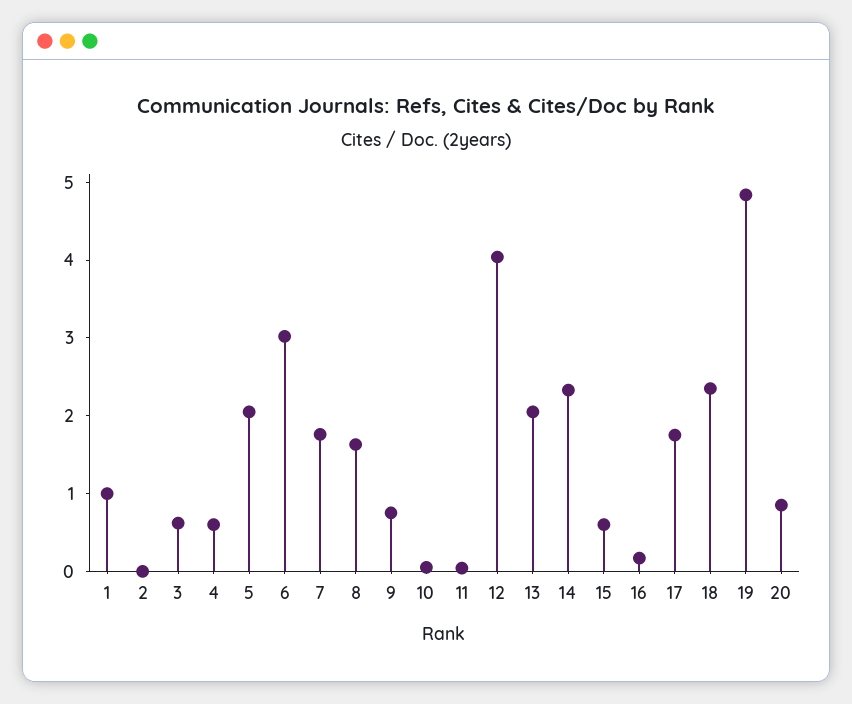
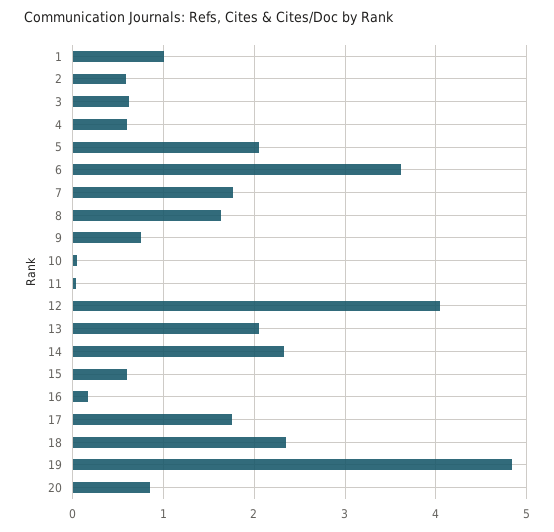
2: 0 -> 0.6
6: 3 -> 3.6

